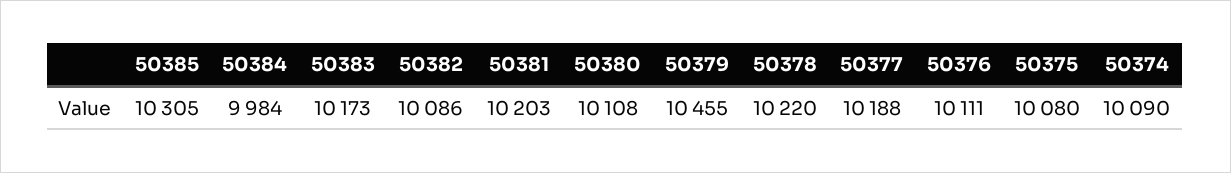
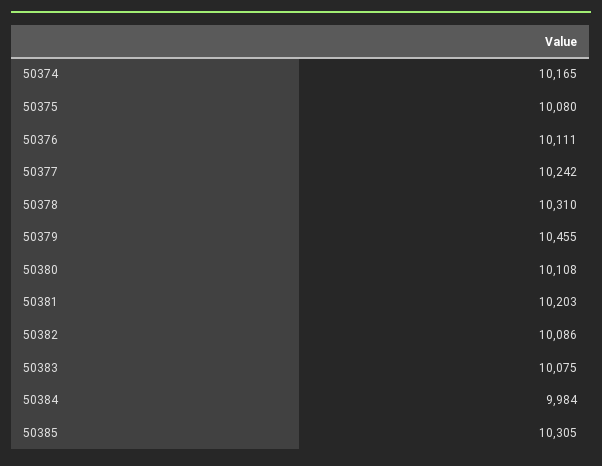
50383: 10173 -> 10075
50378: 10220 -> 10310
50377: 10188 -> 10242
50374: 10090 -> 10165

